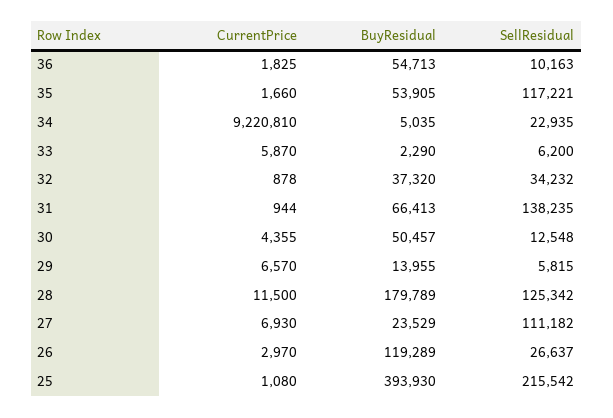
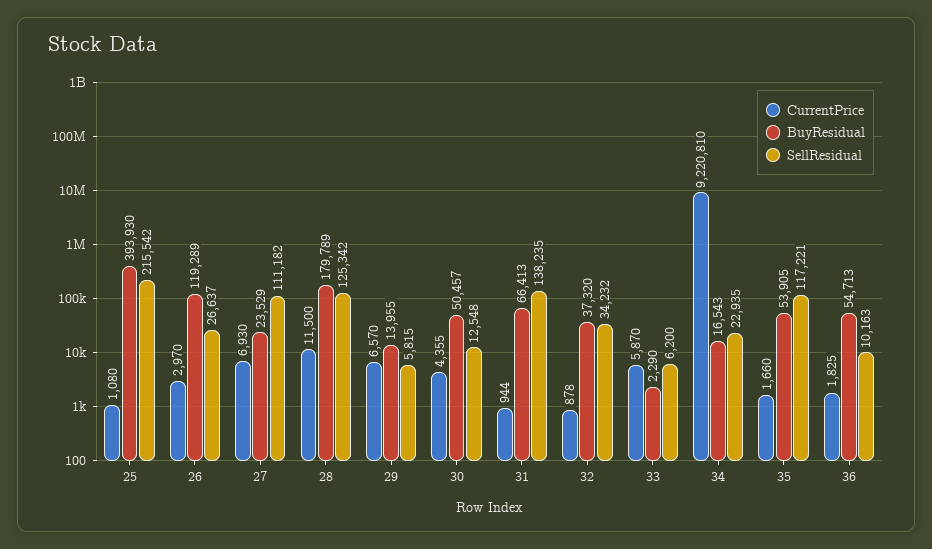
BuyResidual, 34: 5035 -> 16543

